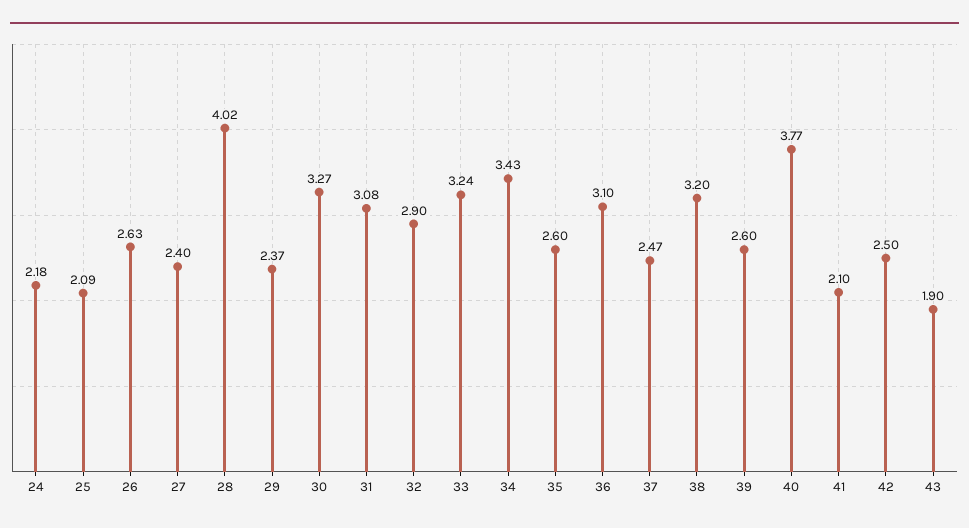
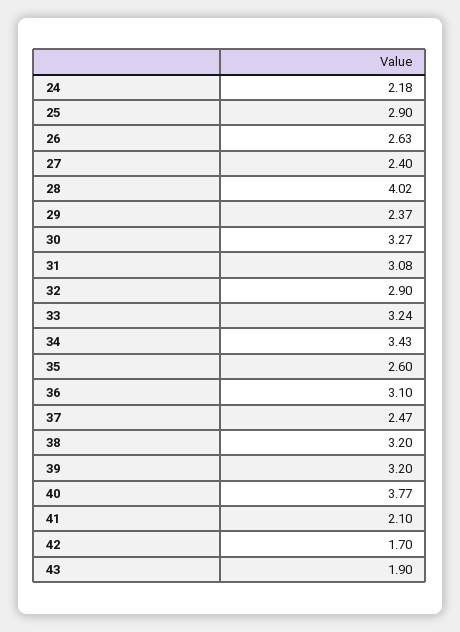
25: 2.09 -> 2.9
39: 2.6 -> 3.2
42: 2.5 -> 1.7

